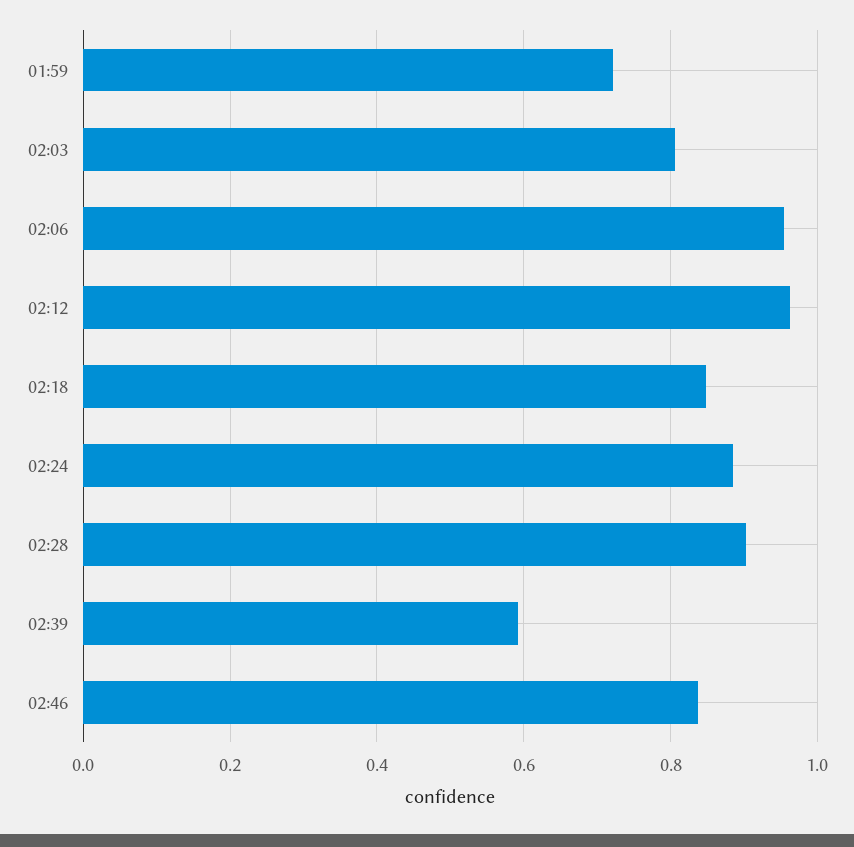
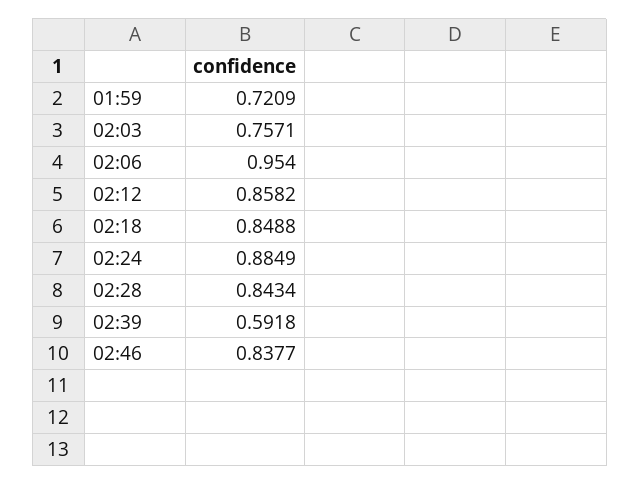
02:03: 0.8 -> 0.7571
02:12: 0.96 -> 0.8582
02:28: 0.9 -> 0.8434

